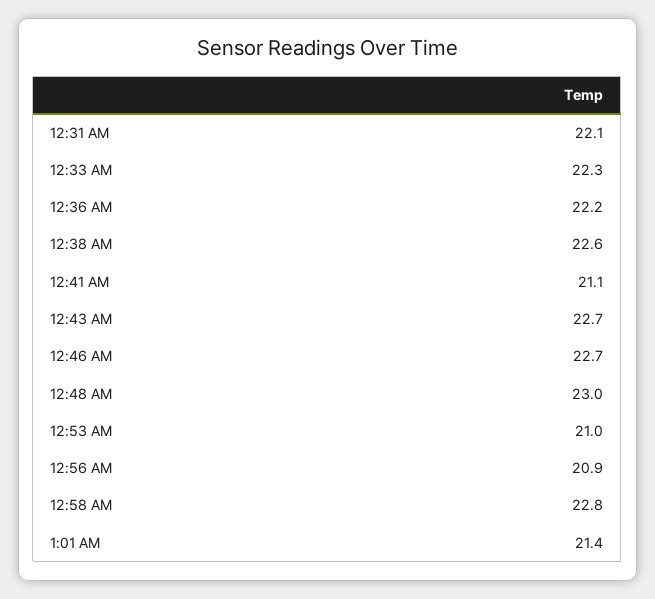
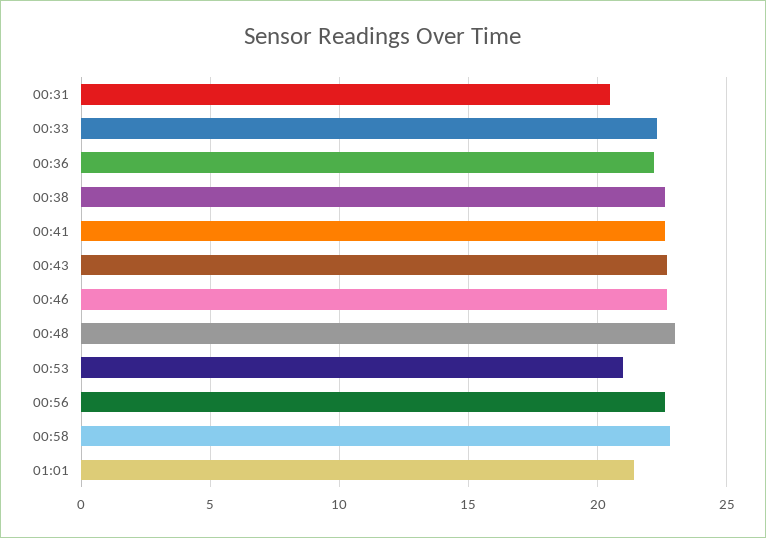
12:31 AM: 22.1 -> 20.5
12:41 AM: 21.1 -> 22.5
12:56 AM: 20.9 -> 22.5

